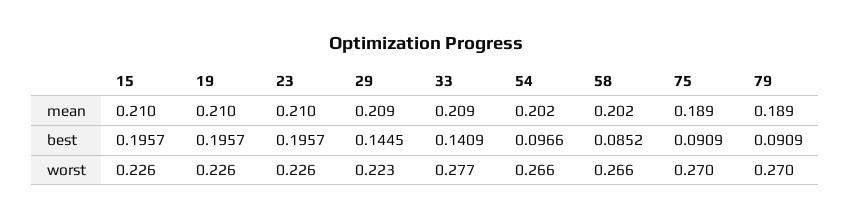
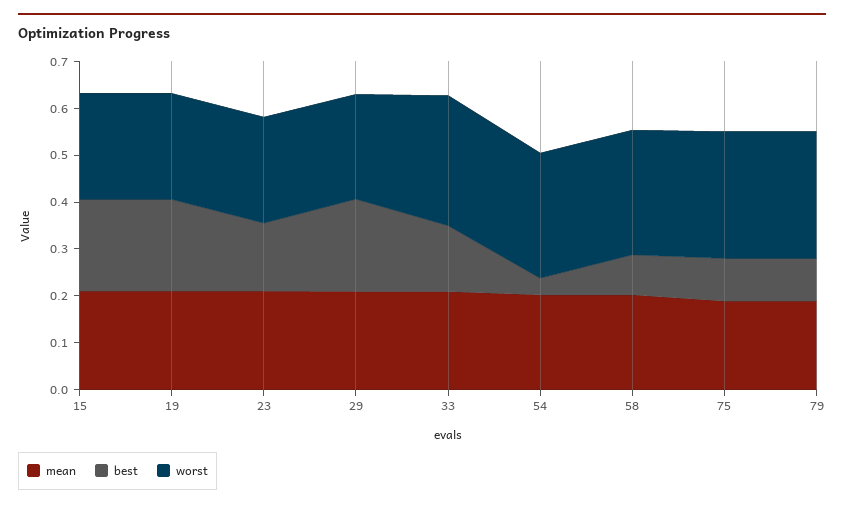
best, 23: 0.1957 -> 0.14
best, 29: 0.1445 -> 0.2
best, 54: 0.0966 -> 0.04

